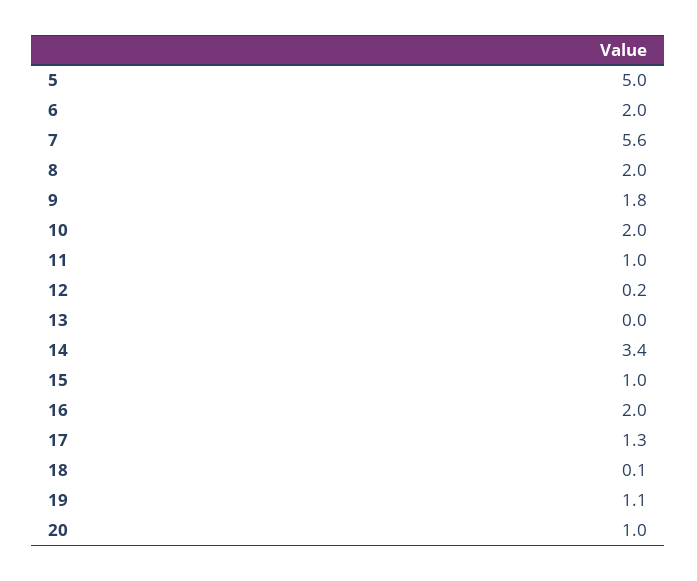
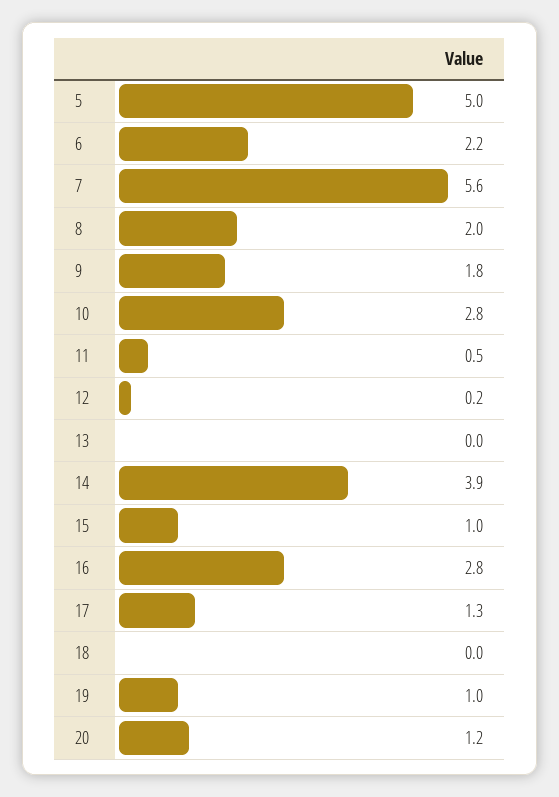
6: 2 -> 2.2
10: 2 -> 2.8
11: 1 -> 0.5
14: 3.4 -> 3.9
16: 2 -> 2.8
18: 0.1 -> 0
19: 1.1 -> 1
20: 1 -> 1.2

